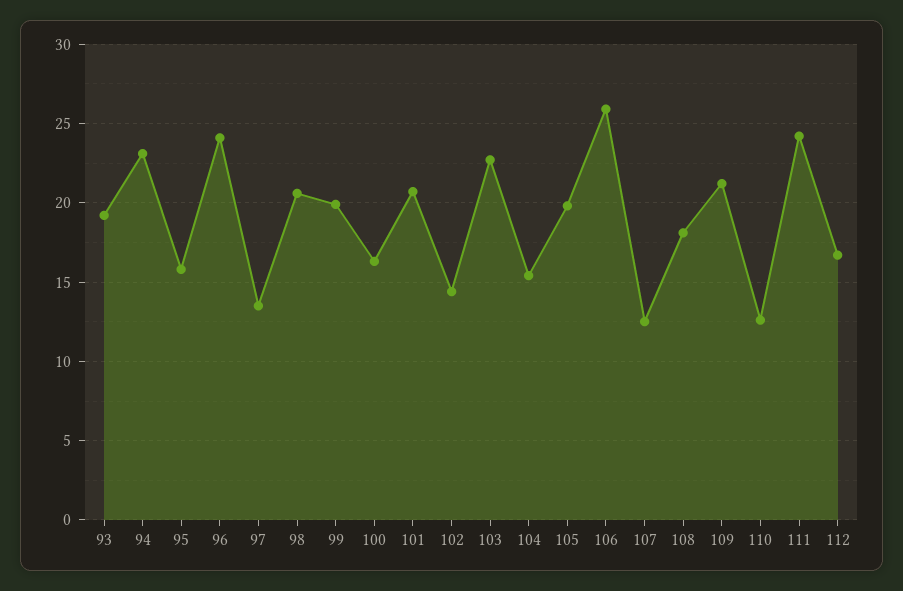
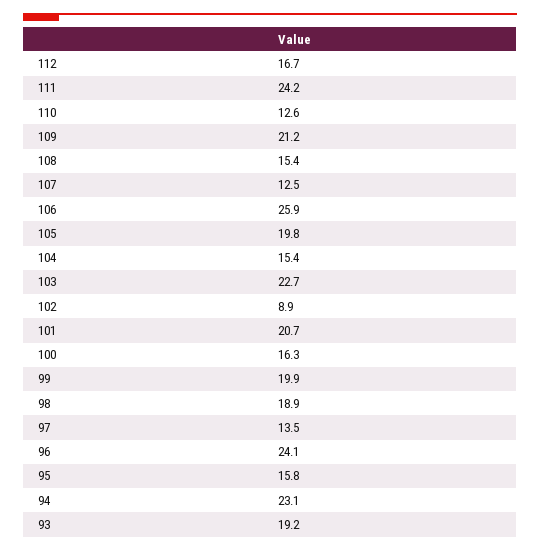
98: 20.5 -> 18.9
102: 14.5 -> 8.9
108: 18 -> 15.4

